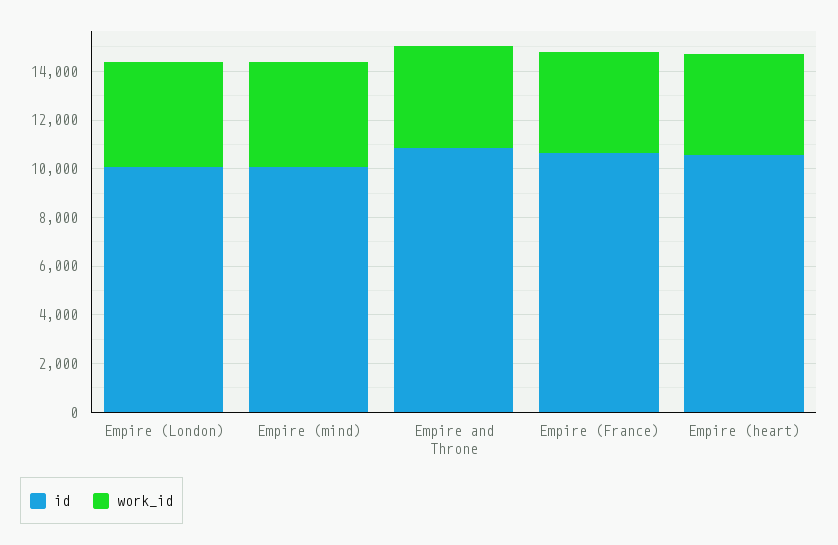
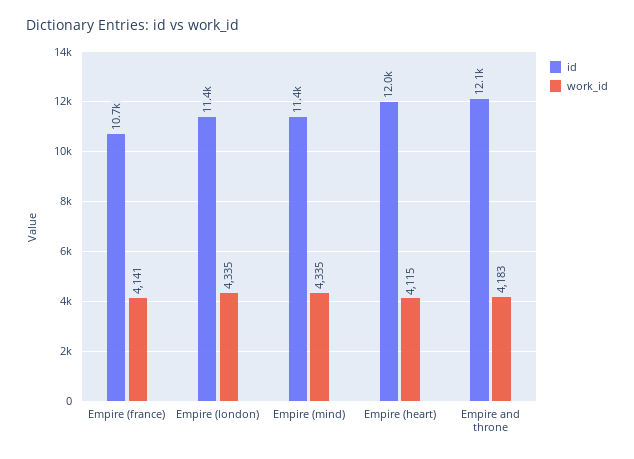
id, Empire (London): 10000 -> 11400
id, Empire (mind): 10000 -> 11400
id, Empire and Throne: 11000 -> 12100
id, Empire (heart): 10500 -> 12000

